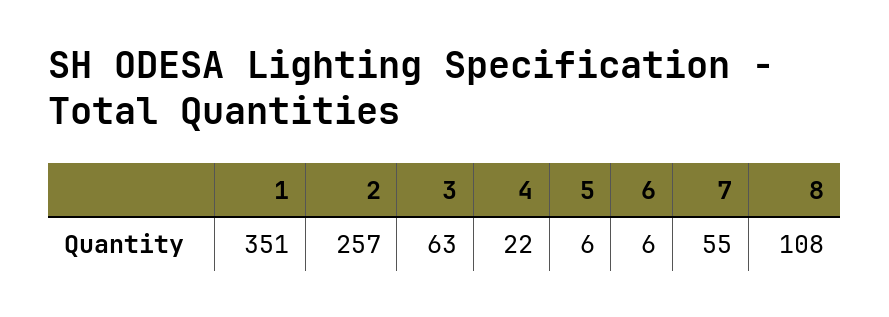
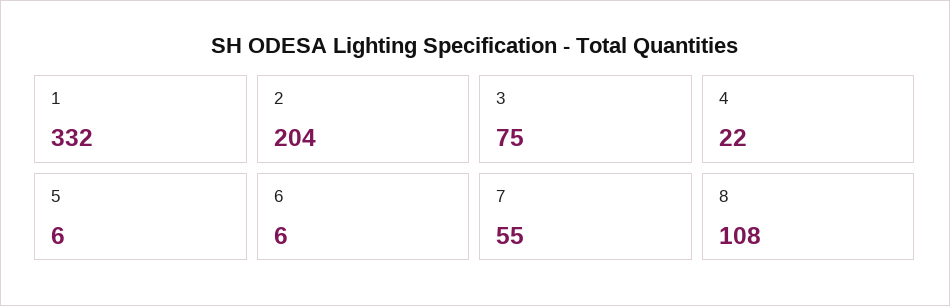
1: 351 -> 332
2: 257 -> 204
3: 63 -> 75

